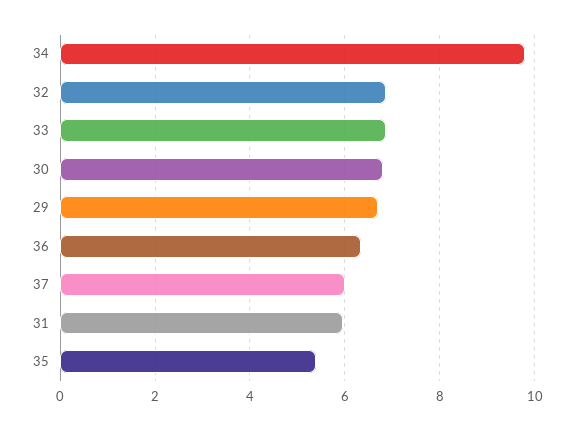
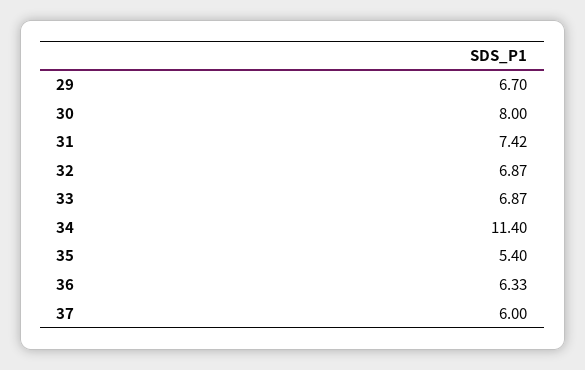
34: 9.8 -> 11.4
30: 6.8 -> 8
31: 6 -> 7.42

